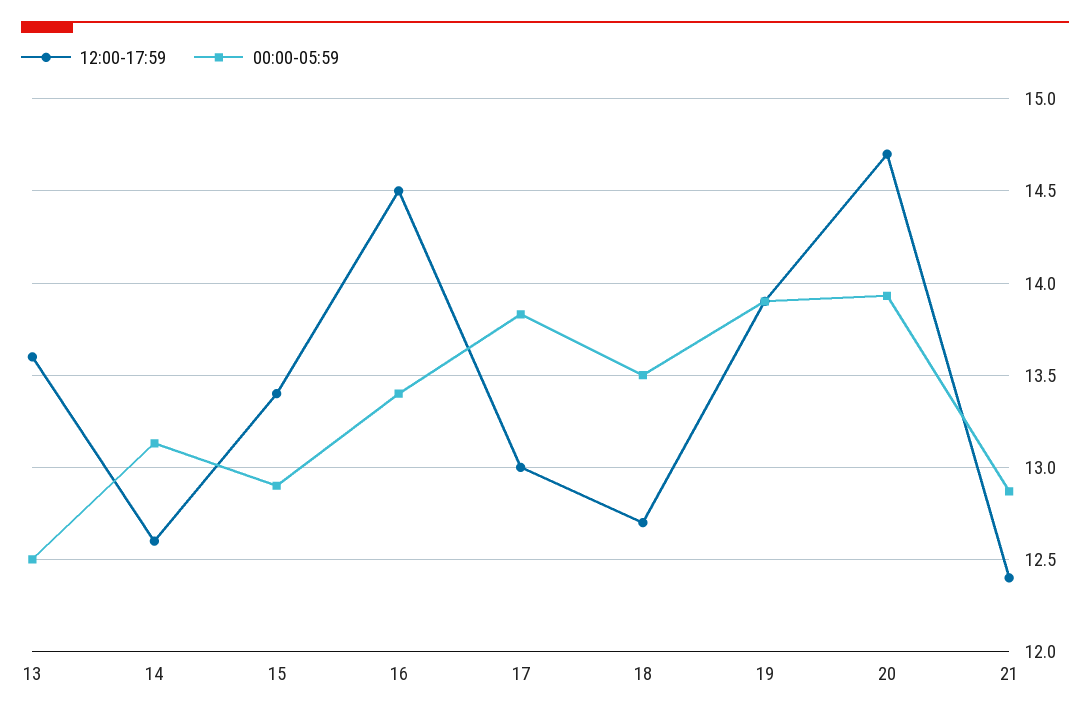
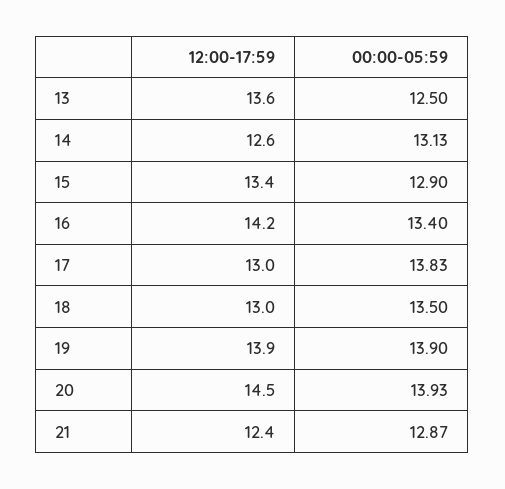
12:00-17:59, 16: 14.5 -> 14.2
12:00-17:59, 18: 12.7 -> 13
12:00-17:59, 20: 14.7 -> 14.5

